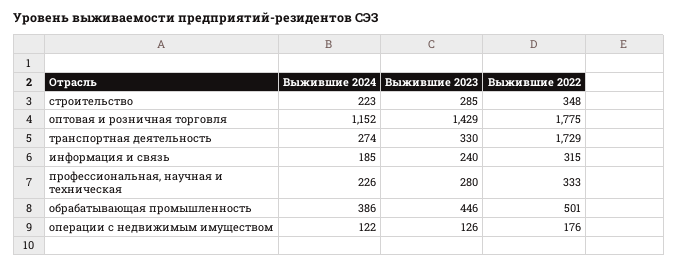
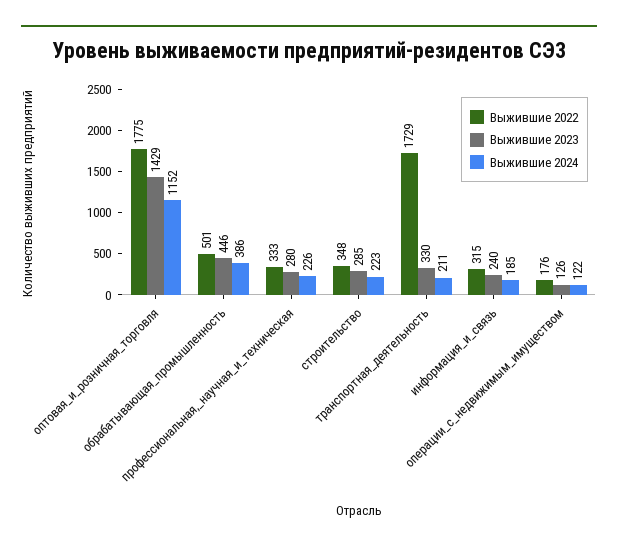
Выжившие 2024, транспортная деятельность: 274 -> 211

